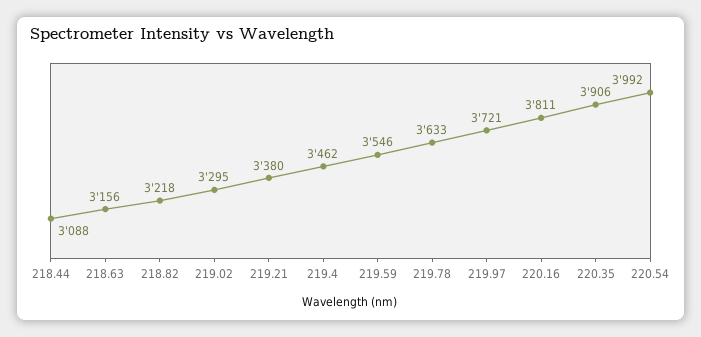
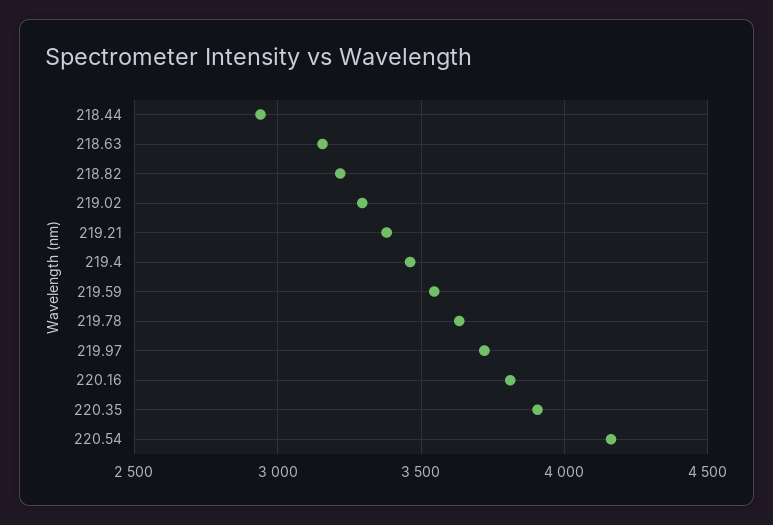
218.44: 3088 -> 2950
220.54: 3992 -> 4150

